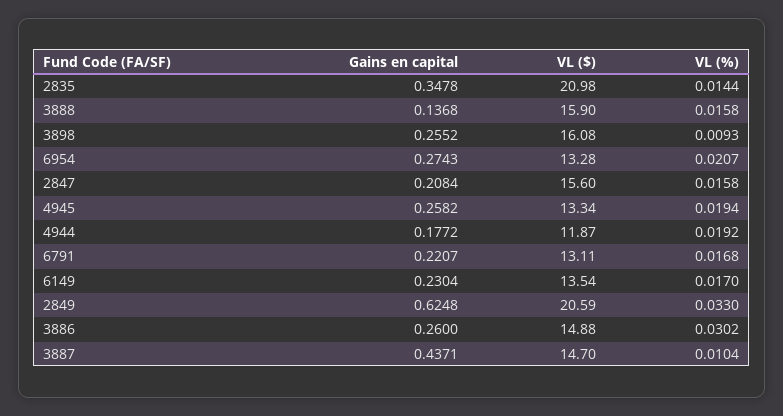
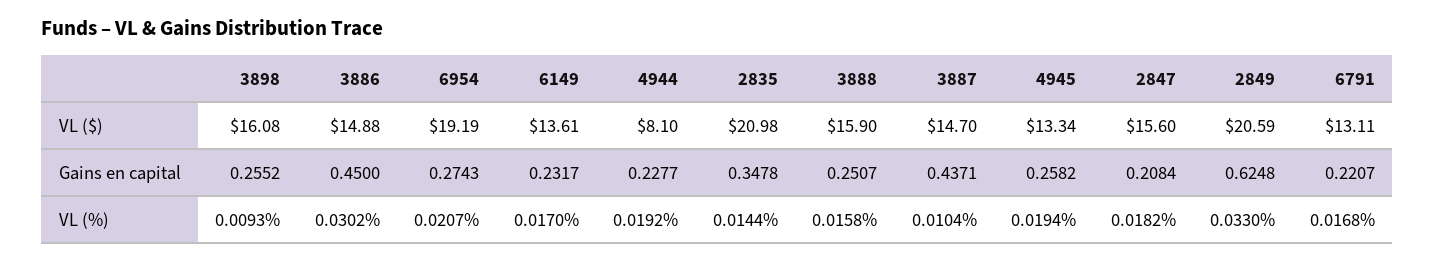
Gains en capital, 3888: 0.1368 -> 0.2507
VL ($), 6954: 13.28 -> 19.19
VL (%), 2847: 0.0158 -> 0.0182
Gains en capital, 4944: 0.1772 -> 0.2277
VL ($), 4944: 11.87 -> 8.1
Gains en capital, 6149: 0.2304 -> 0.2317
VL ($), 6149: 13.54 -> 13.61
Gains en capital, 3886: 0.26 -> 0.45

